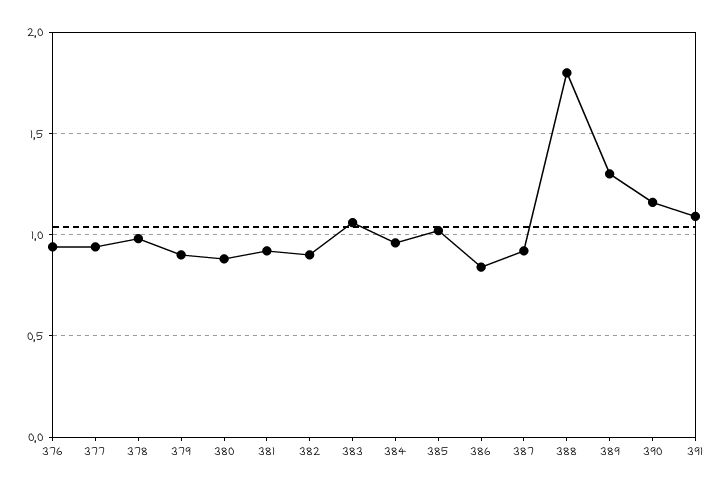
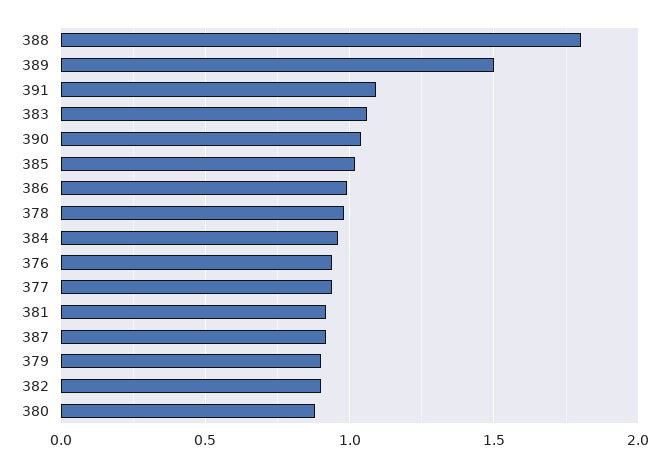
386: 0.85 -> 1
389: 1.3 -> 1.5
390: 1.15 -> 1.05

